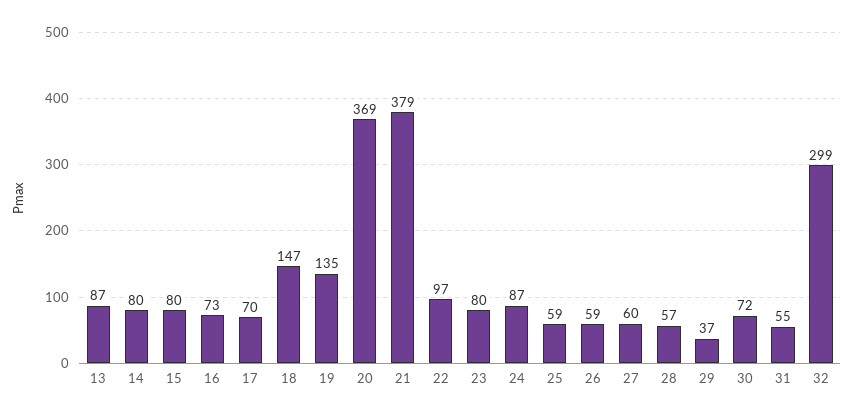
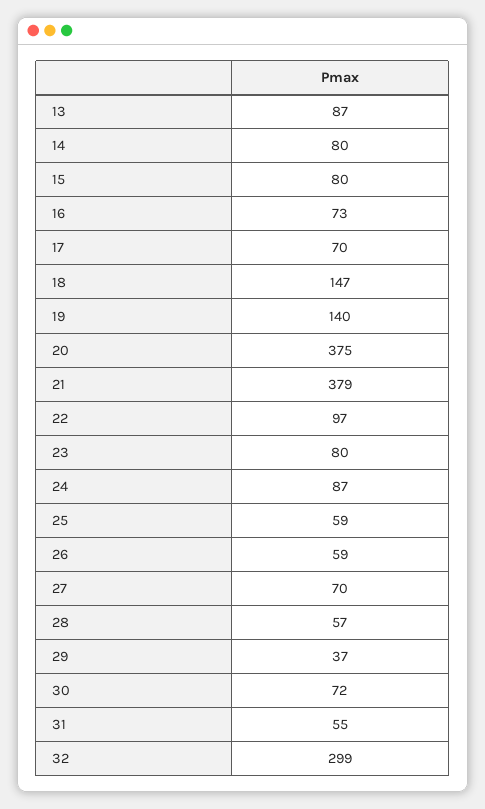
19: 135 -> 140
20: 369 -> 375
27: 60 -> 70

